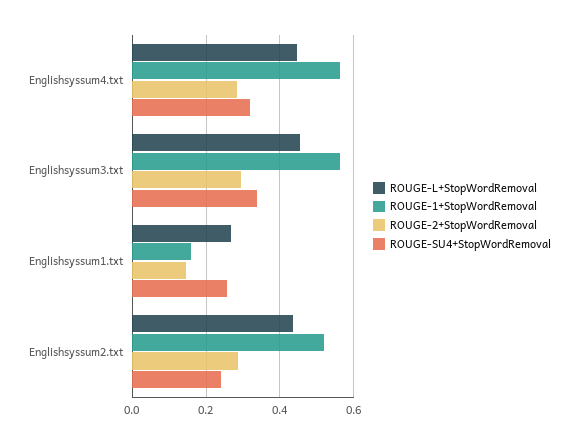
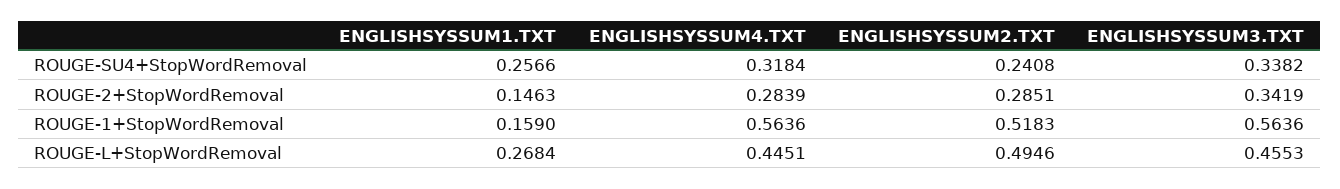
ROUGE-2+StopWordRemoval, Englishsyssum3.txt: 0.3 -> 0.3419
ROUGE-L+StopWordRemoval, Englishsyssum2.txt: 0.44 -> 0.4946

